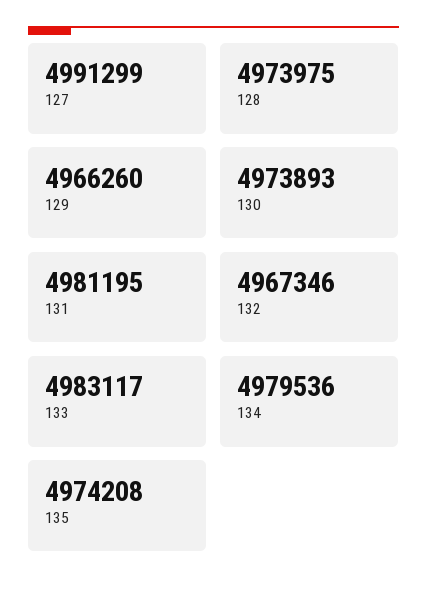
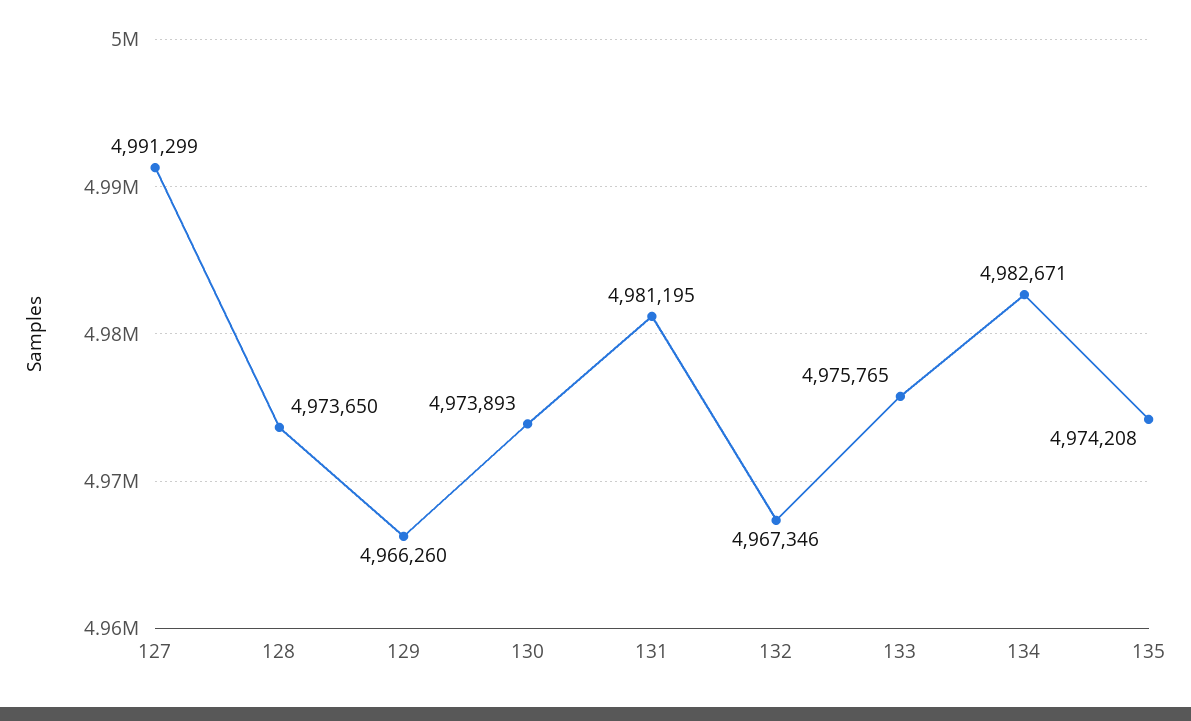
128: 4973975 -> 4973650
133: 4983117 -> 4975765
134: 4979536 -> 4982671

